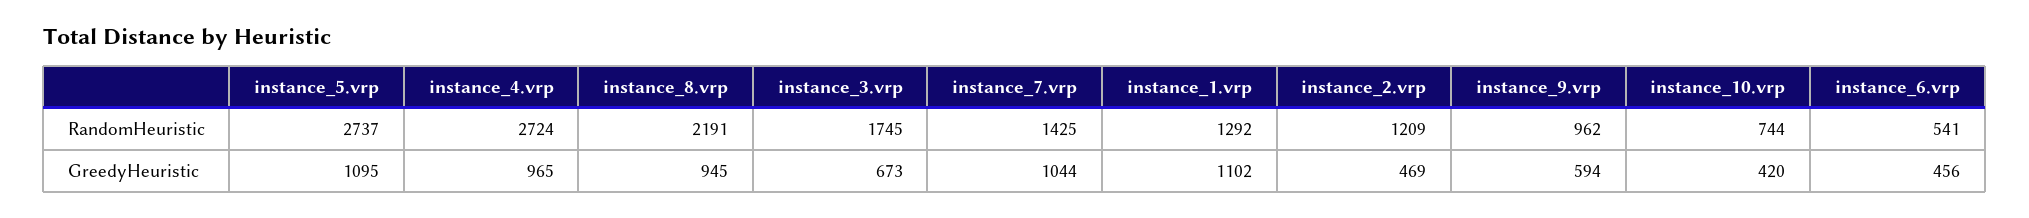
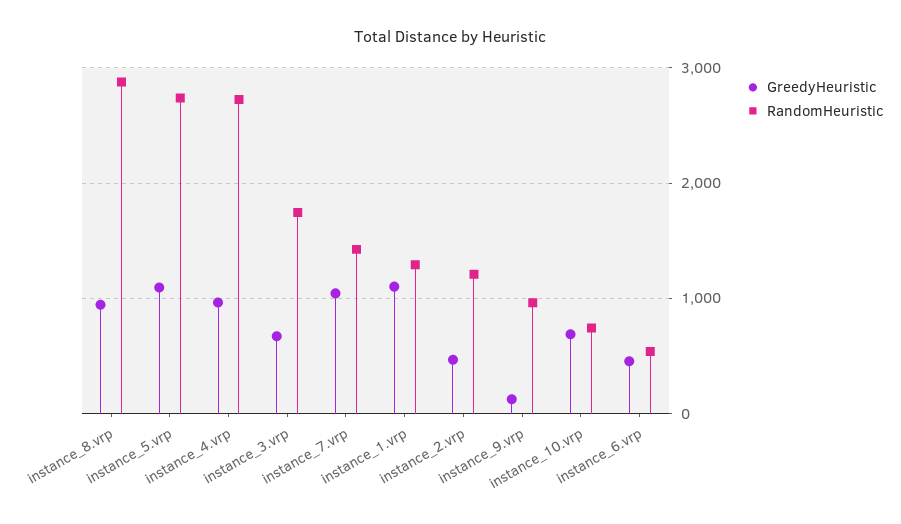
RandomHeuristic, instance_8.vrp: 2191 -> 2900
GreedyHeuristic, instance_9.vrp: 594 -> 100
GreedyHeuristic, instance_10.vrp: 420 -> 700

